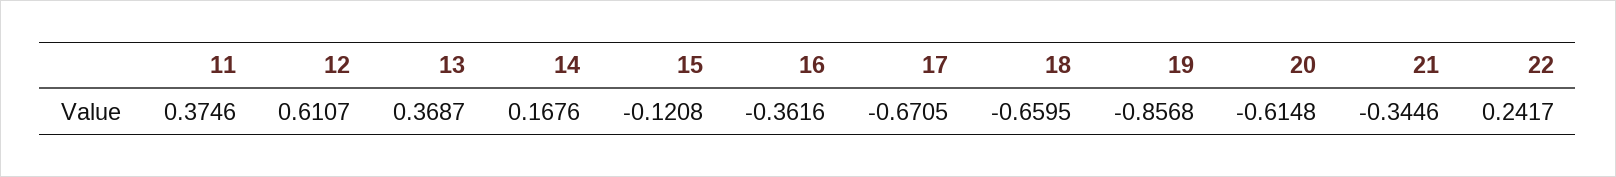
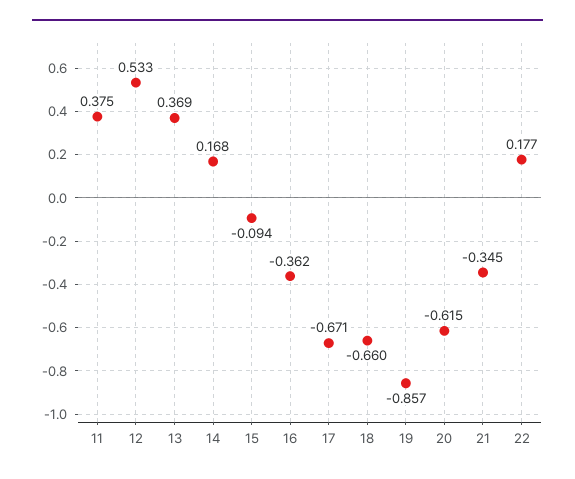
12: 0.6107 -> 0.533
15: -0.1208 -> -0.094
22: 0.2417 -> 0.177

